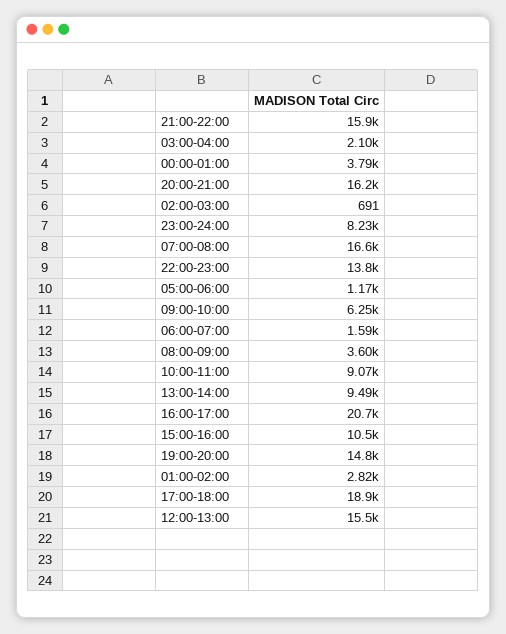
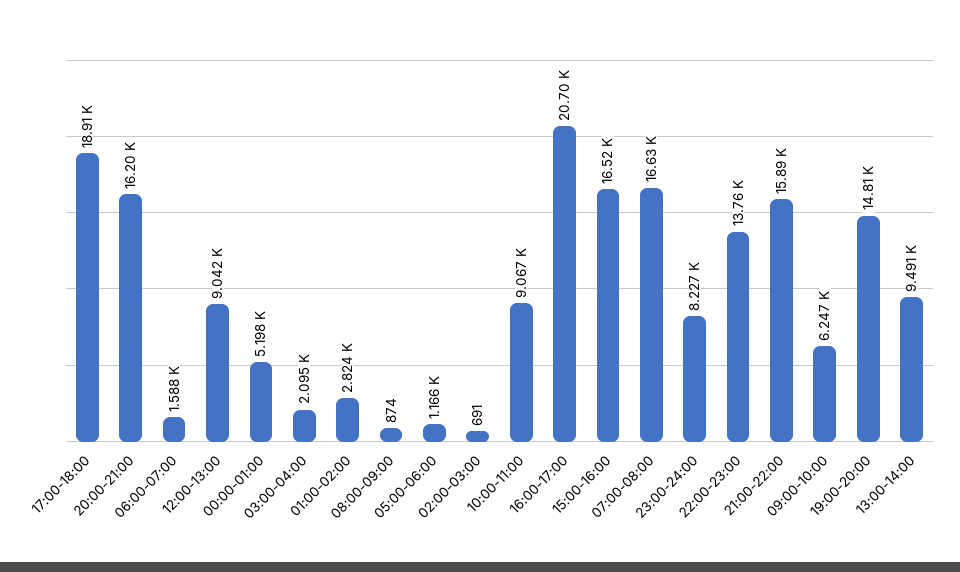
00:00-01:00: 3790 -> 5198
08:00-09:00: 3600 -> 874
15:00-16:00: 10500 -> 16520
12:00-13:00: 15500 -> 9042

